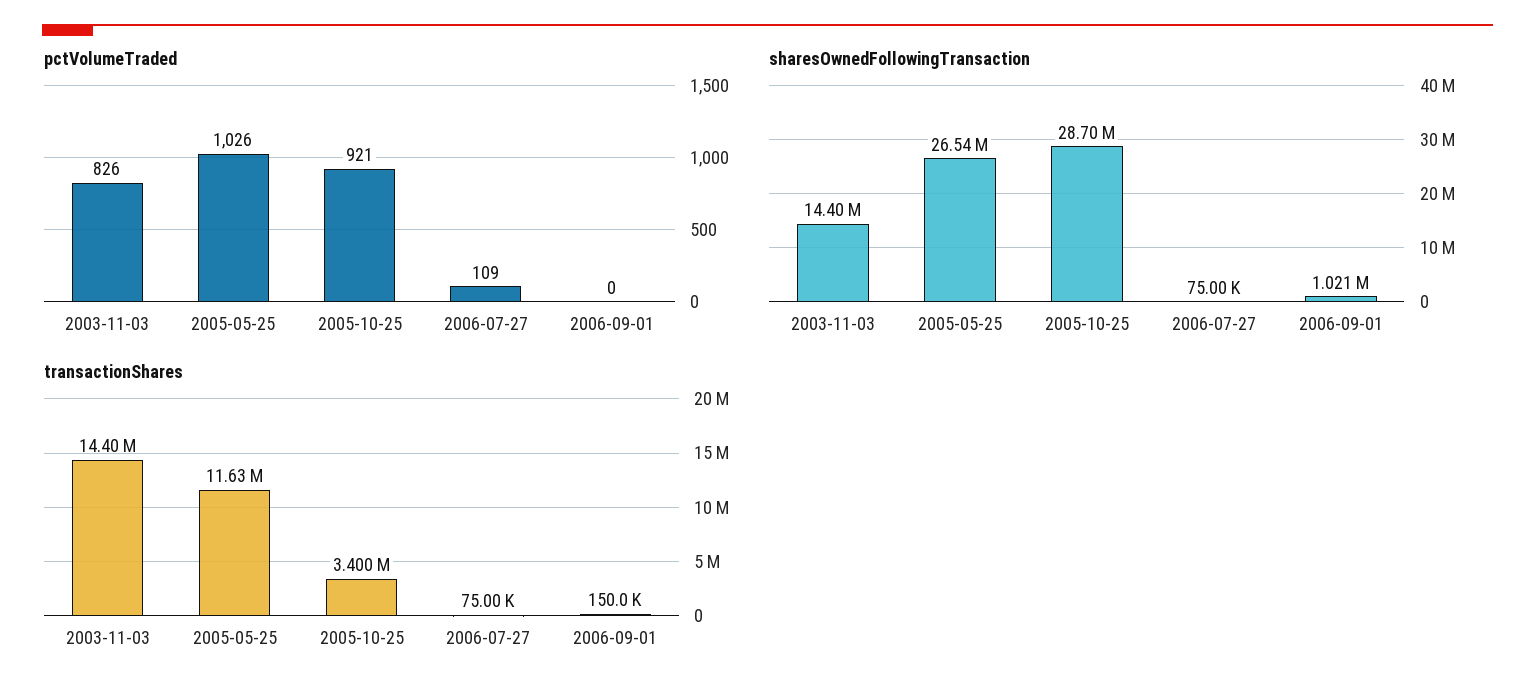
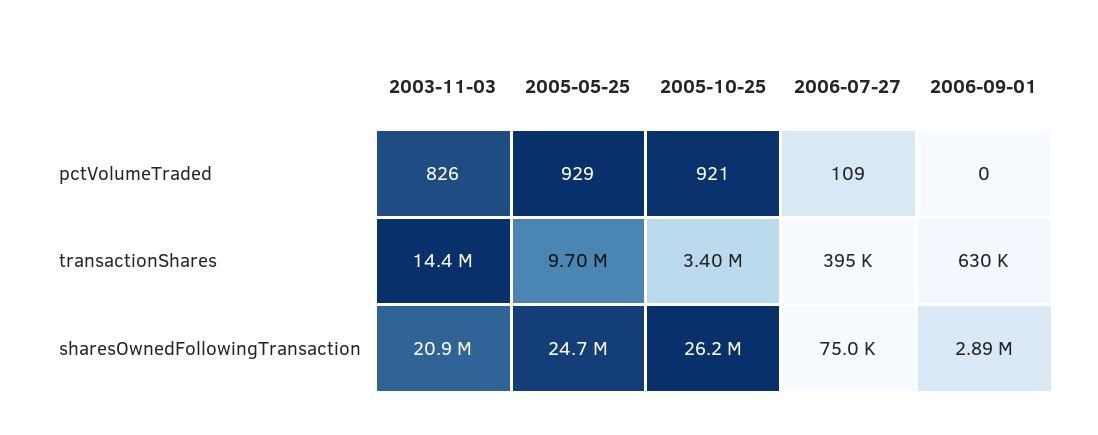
pctVolumeTraded, 2005-05-25: 1026 -> 929
sharesOwnedFollowingTransaction, 2003-11-03: 14400000 -> 20900000
sharesOwnedFollowingTransaction, 2005-05-25: 26540000 -> 24700000
sharesOwnedFollowingTransaction, 2005-10-25: 28700000 -> 26200000
sharesOwnedFollowingTransaction, 2006-09-01: 1021000 -> 2890000
transactionShares, 2005-05-25: 11630000 -> 9700000
transactionShares, 2006-07-27: 75000 -> 395000
transactionShares, 2006-09-01: 150000 -> 630000

